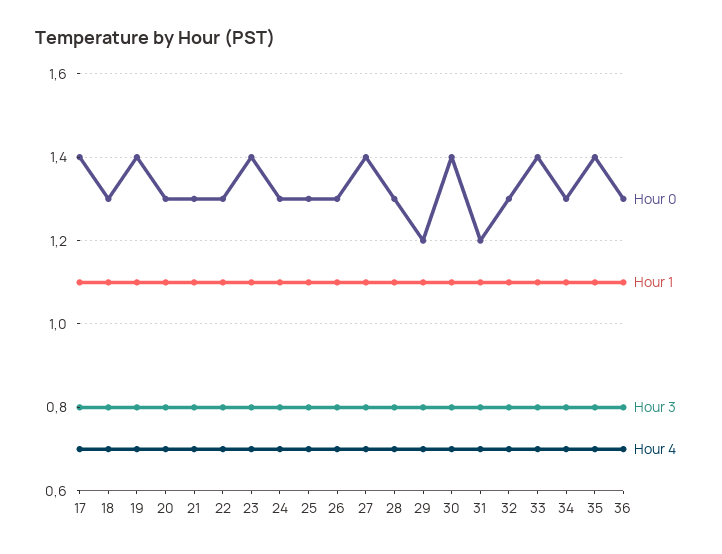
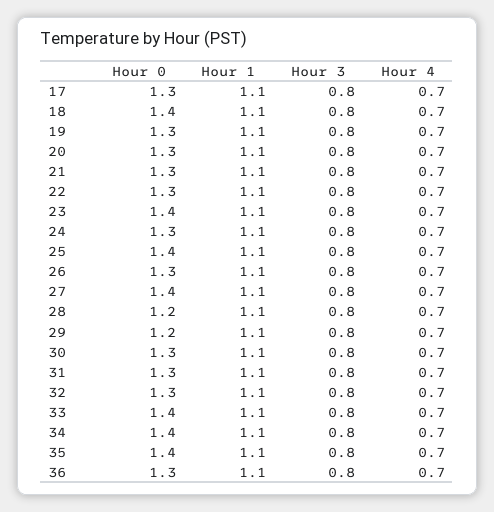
Hour 0, 17: 1.4 -> 1.3
Hour 0, 18: 1.3 -> 1.4
Hour 0, 19: 1.4 -> 1.3
Hour 0, 25: 1.3 -> 1.4
Hour 0, 28: 1.3 -> 1.2
Hour 0, 30: 1.4 -> 1.3
Hour 0, 31: 1.2 -> 1.3
Hour 0, 34: 1.3 -> 1.4

